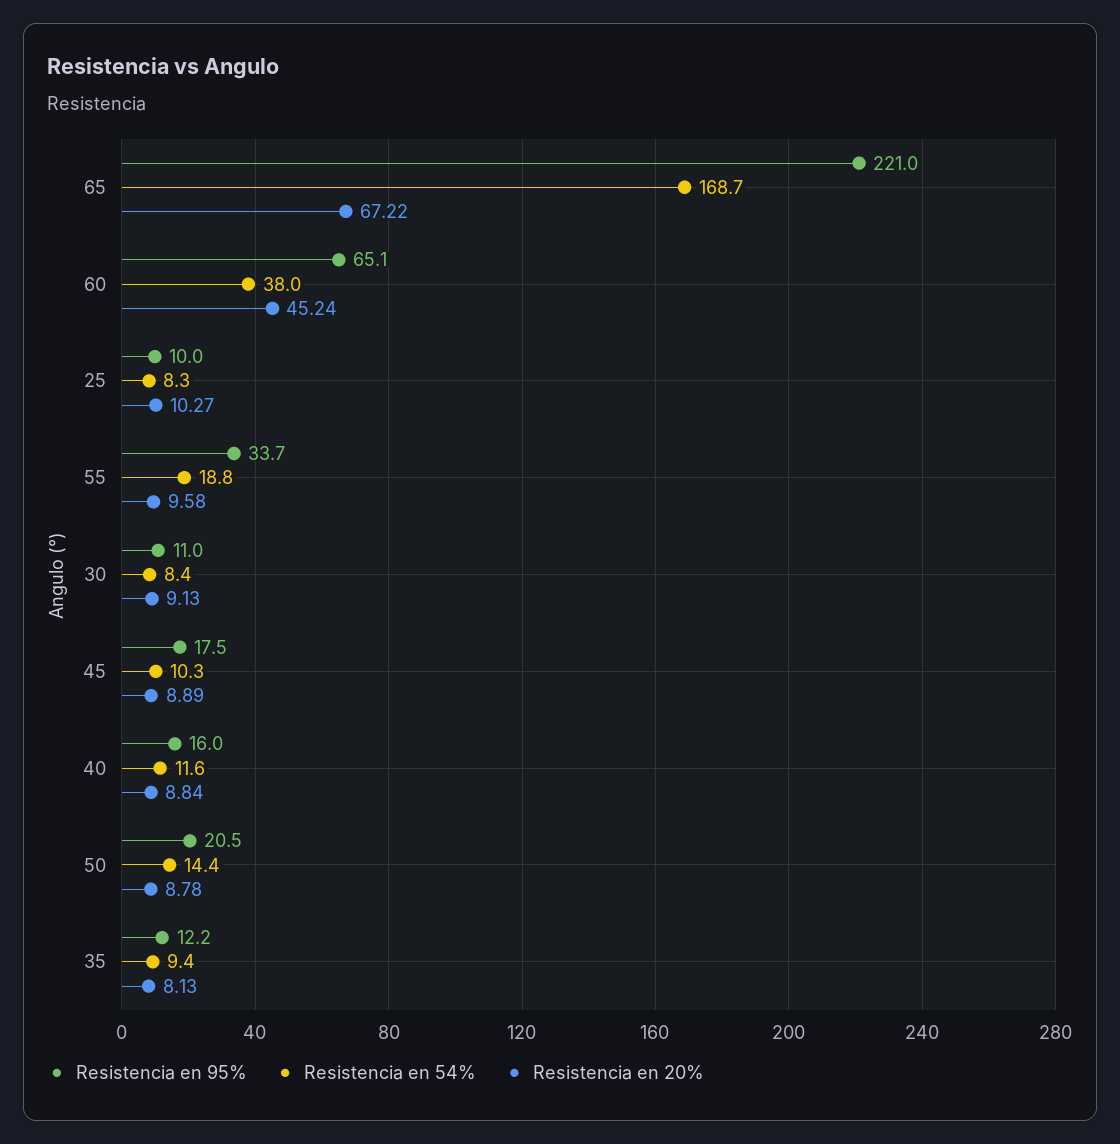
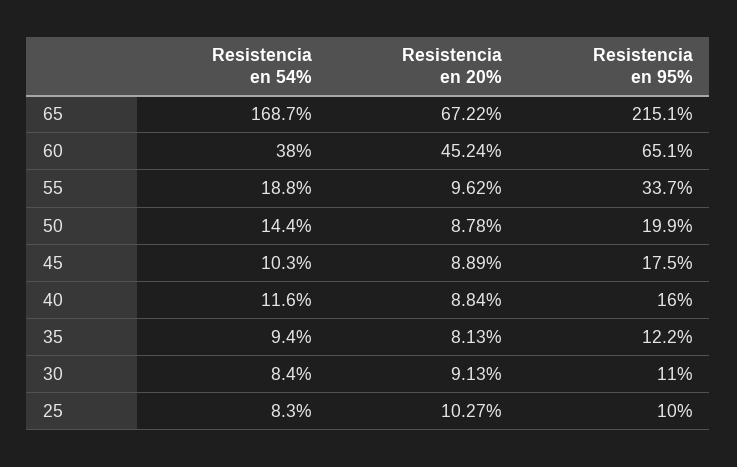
Resistencia en 95%, 65: 221 -> 215.1
Resistencia en 20%, 55: 9.58 -> 9.62
Resistencia en 95%, 50: 20.5 -> 19.9

